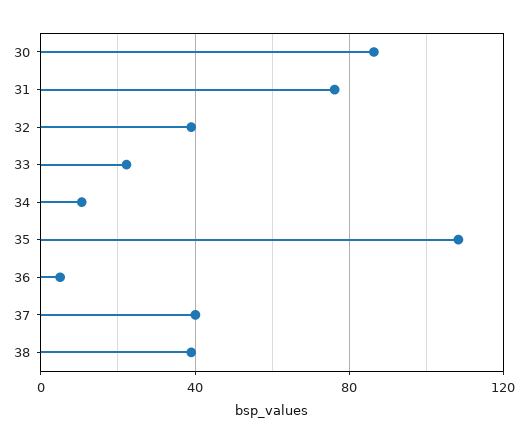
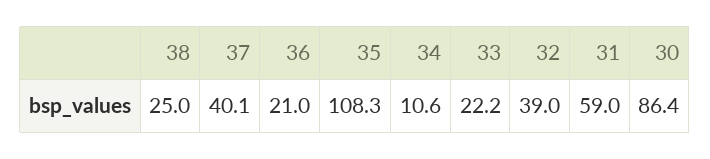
31: 75 -> 59
36: 5 -> 21
38: 40 -> 25

